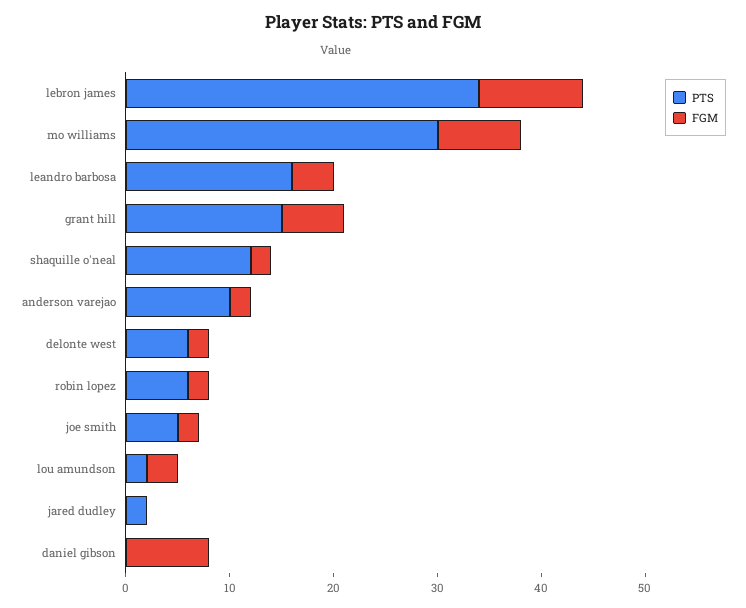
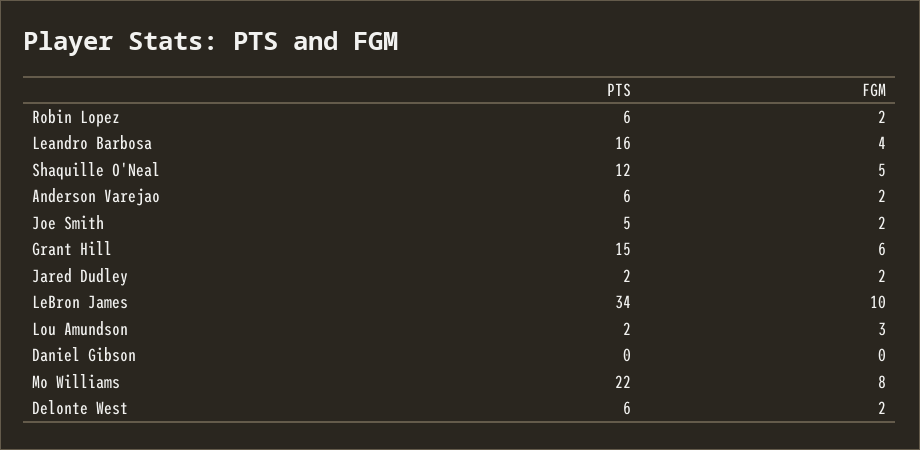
PTS, mo williams: 30 -> 22
FGM, shaquille o'neal: 2 -> 5
PTS, anderson varejao: 10 -> 6
FGM, jared dudley: 0 -> 2
FGM, daniel gibson: 8 -> 0

